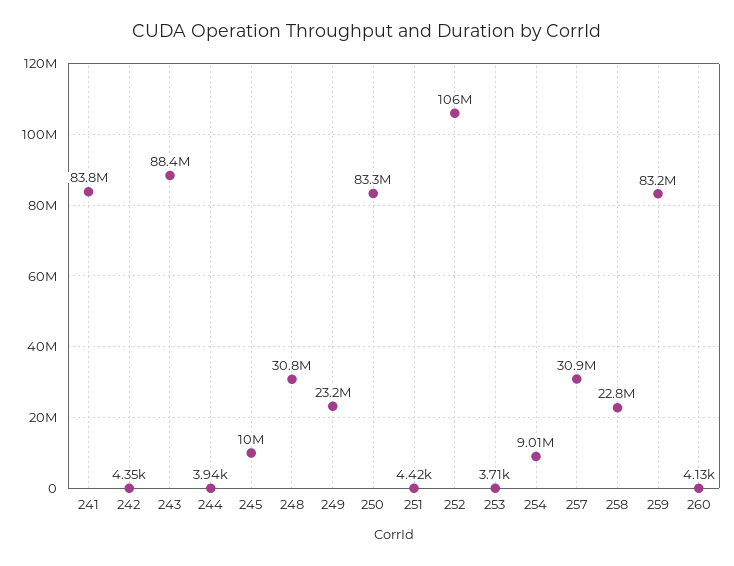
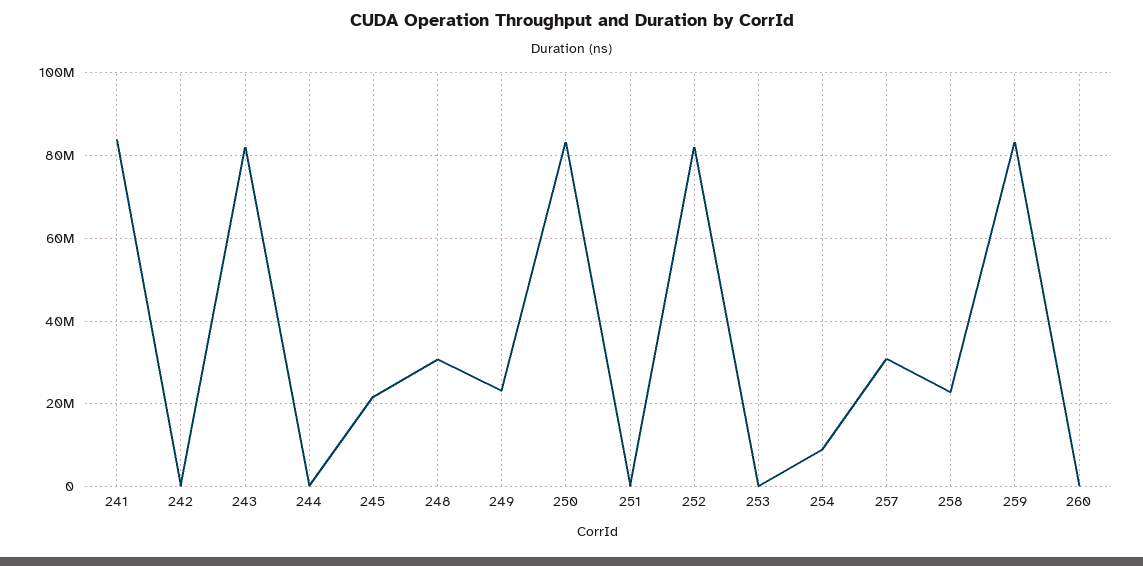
243: 88400000 -> 82000000
245: 10000000 -> 22000000
252: 106000000 -> 82000000

